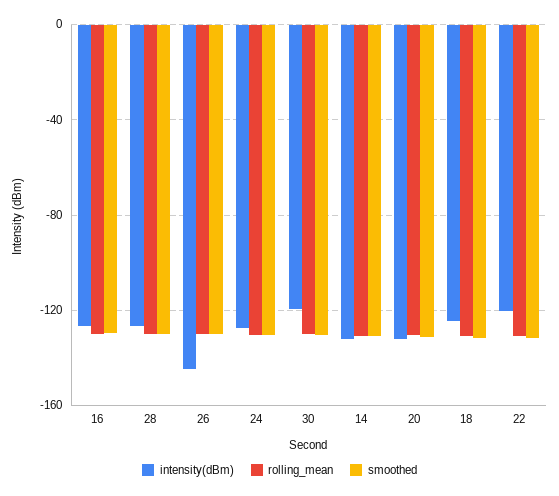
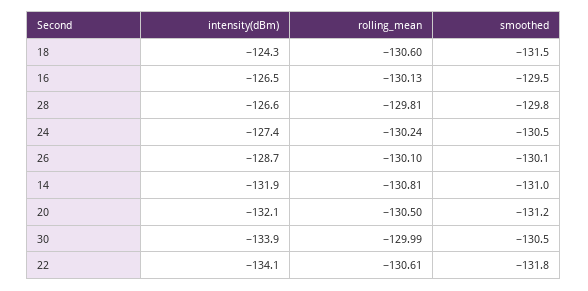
intensity(dBm), 26: -145 -> -128.7
intensity(dBm), 30: -120 -> -133.9
intensity(dBm), 22: -120 -> -134.1

